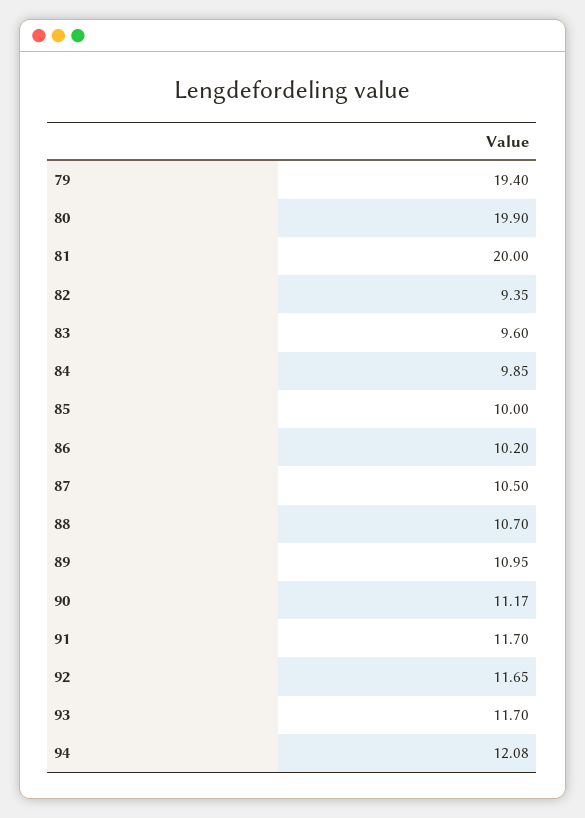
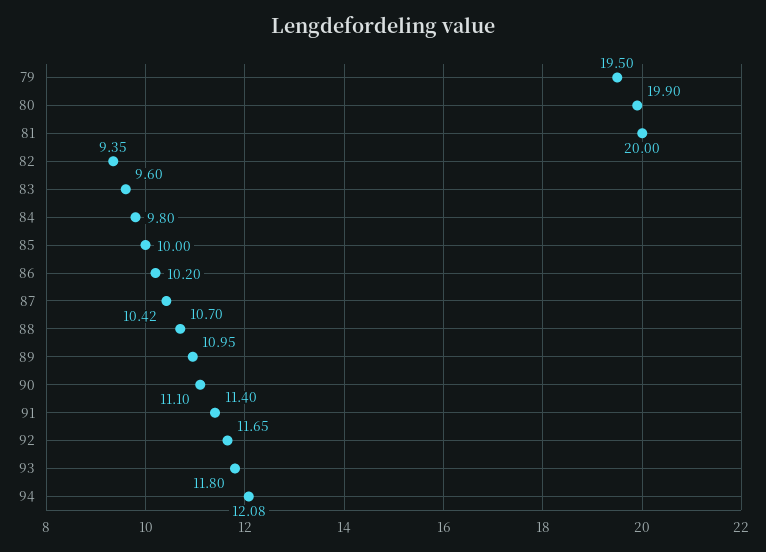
79: 19.4 -> 19.5
84: 9.85 -> 9.8
87: 10.5 -> 10.42
90: 11.17 -> 11.1
91: 11.7 -> 11.4
93: 11.7 -> 11.8

